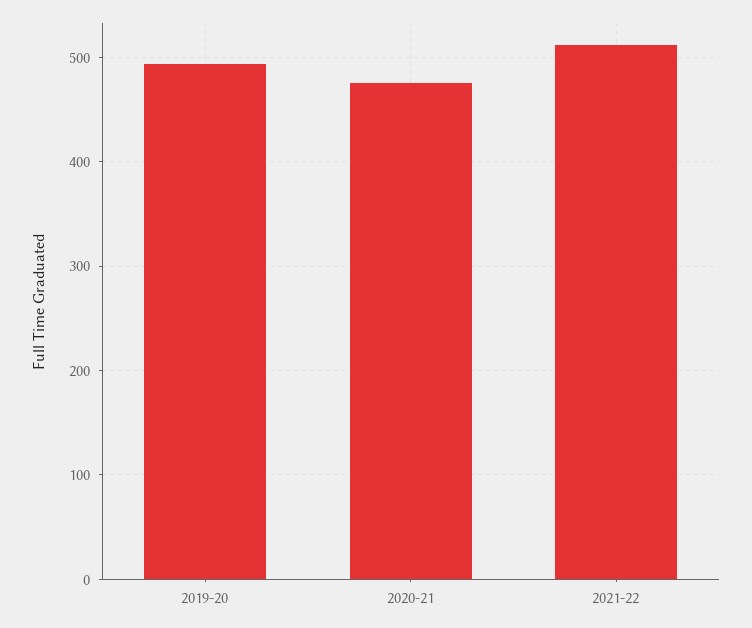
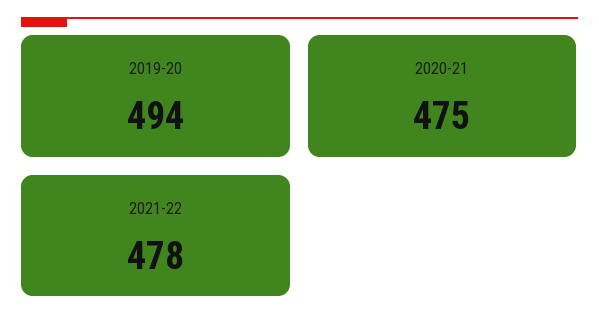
2021-22: 510 -> 478

